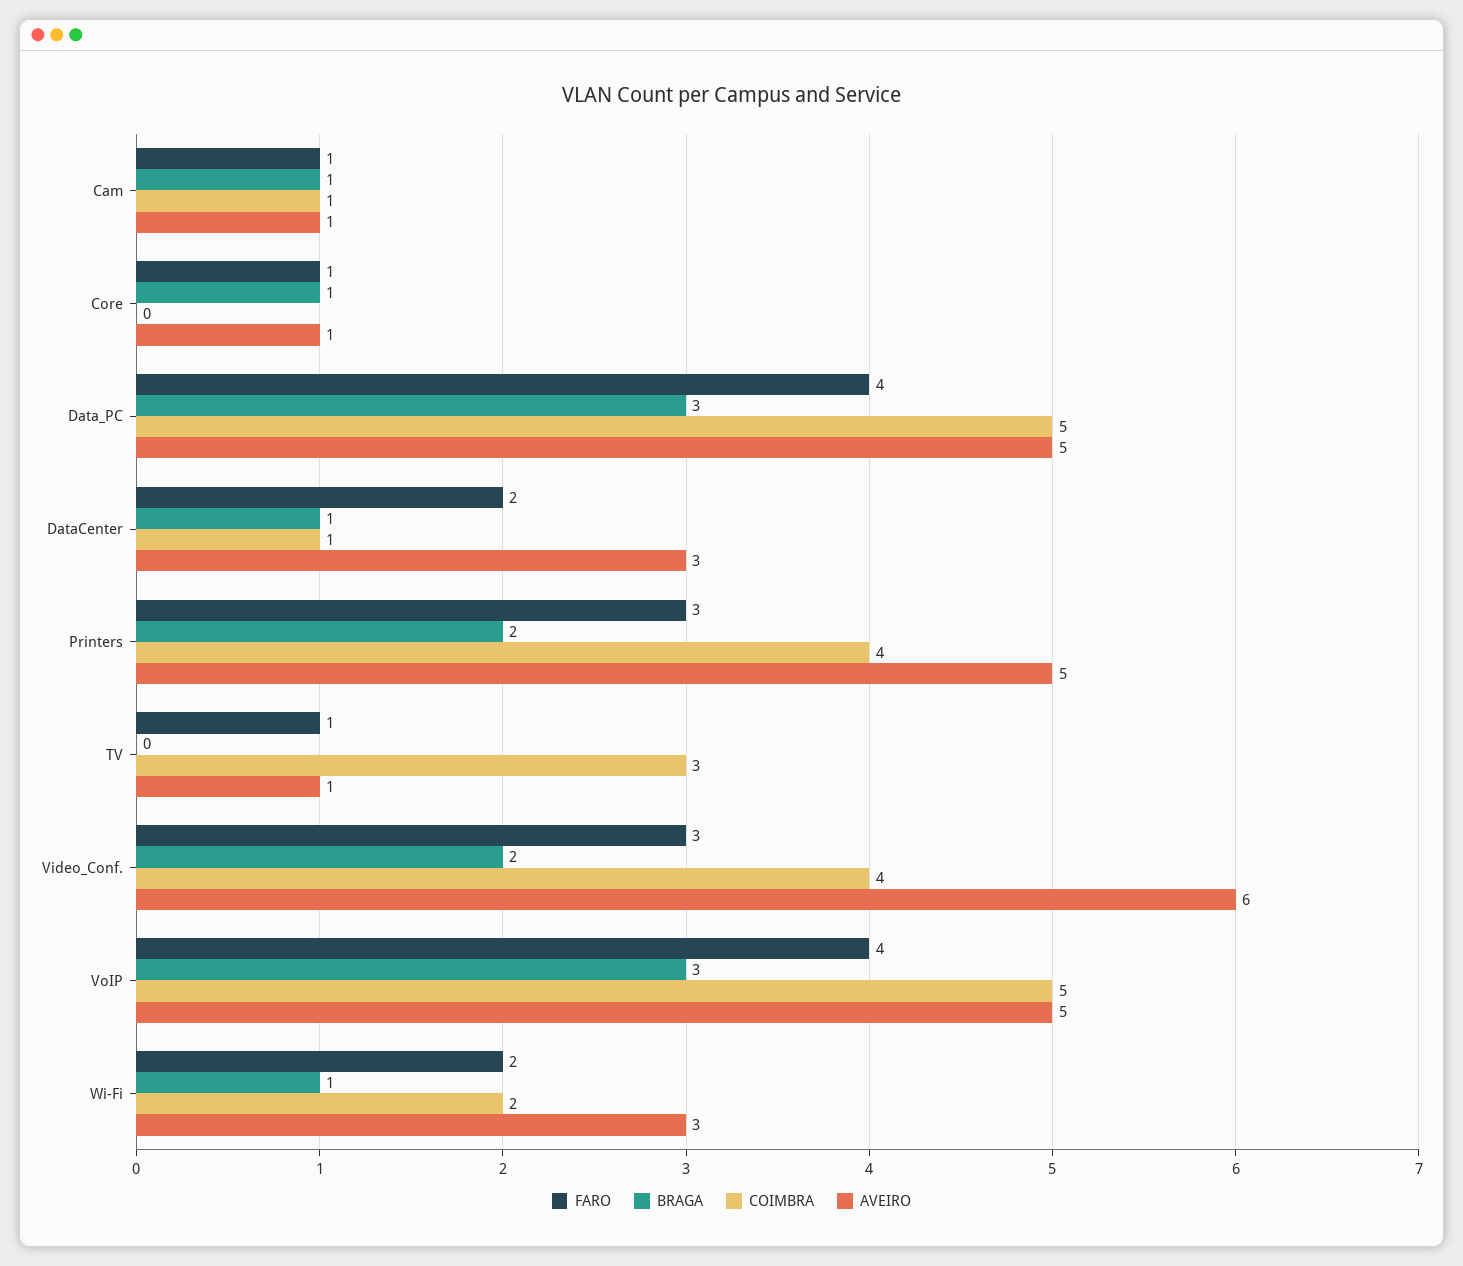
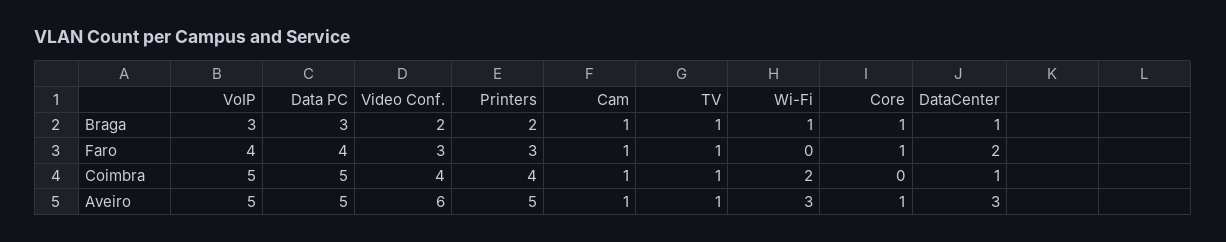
BRAGA, TV: 0 -> 1
COIMBRA, TV: 3 -> 1
FARO, Wi-Fi: 2 -> 0

